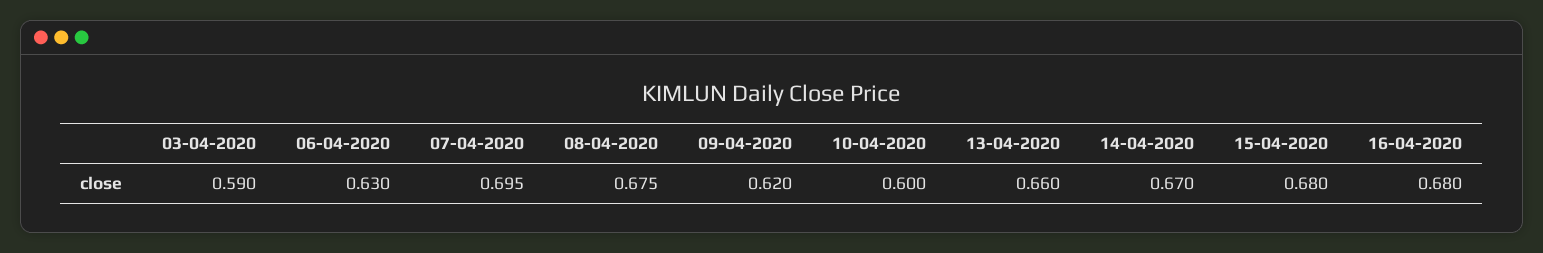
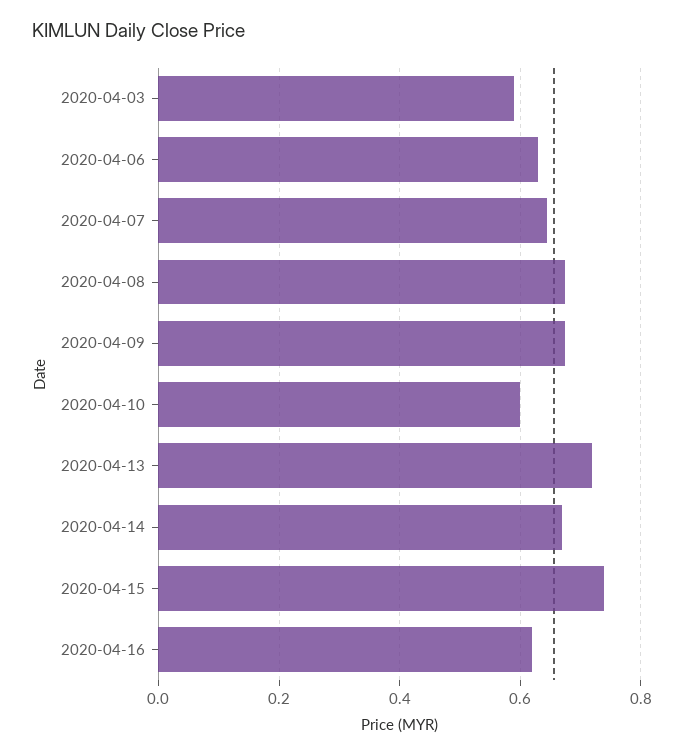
07-04-2020: 0.695 -> 0.64
09-04-2020: 0.62 -> 0.68
13-04-2020: 0.66 -> 0.72
15-04-2020: 0.68 -> 0.74
16-04-2020: 0.68 -> 0.62

